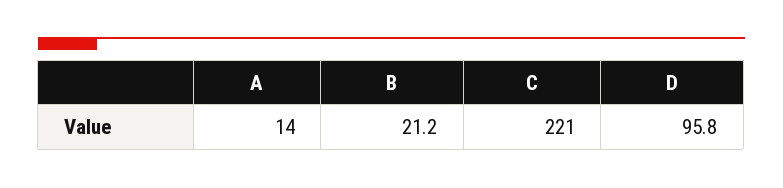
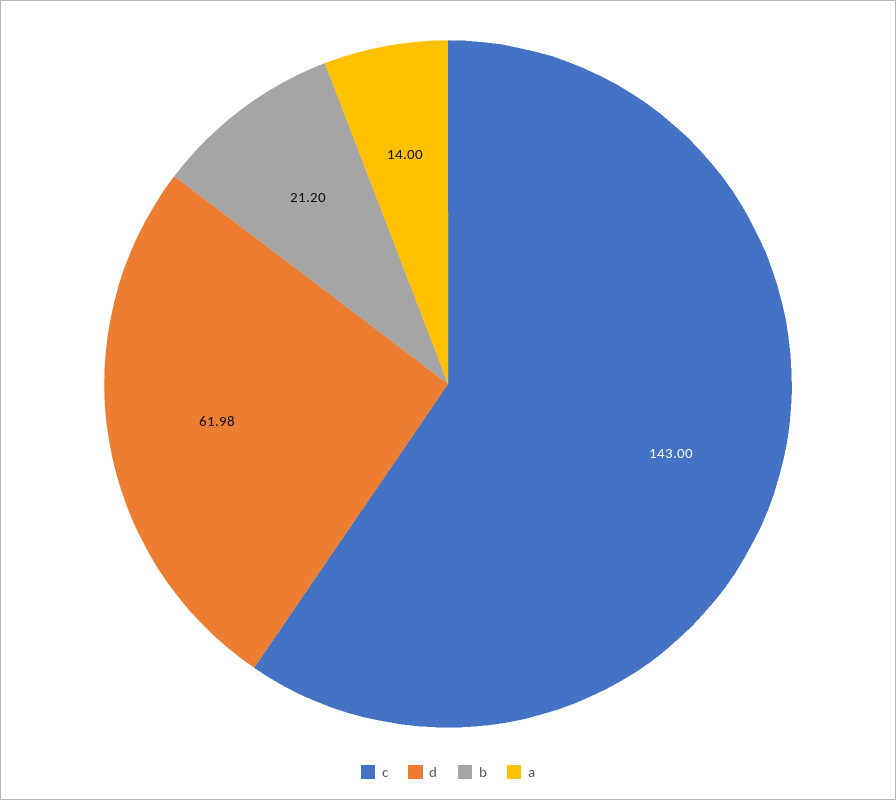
C: 221 -> 143
D: 95.8 -> 61.98

